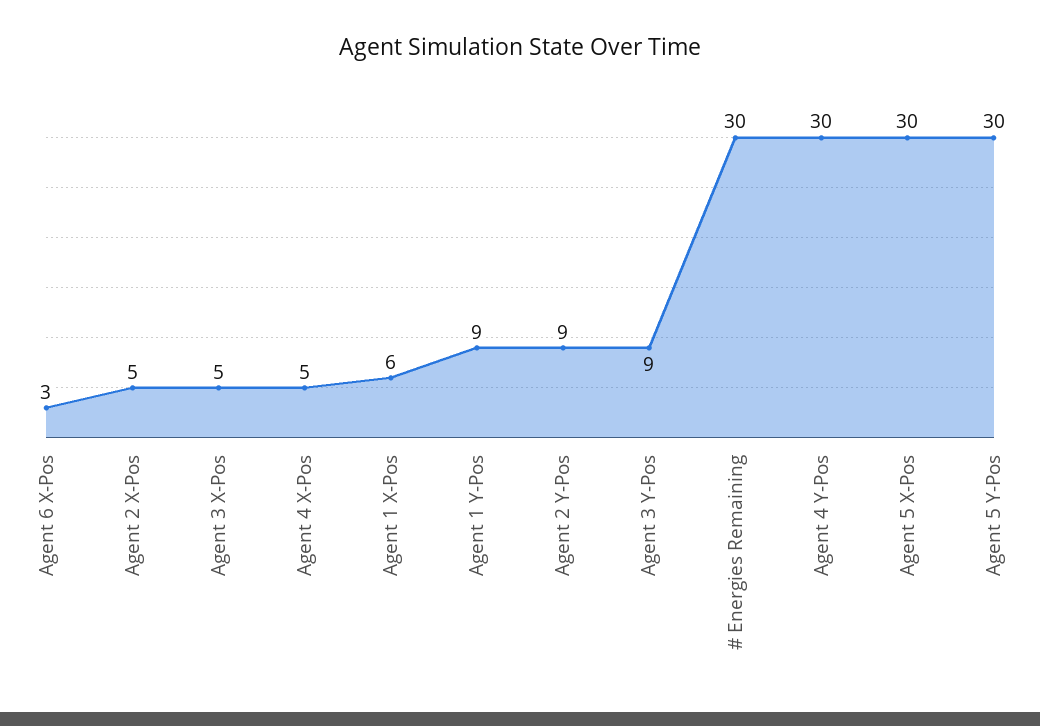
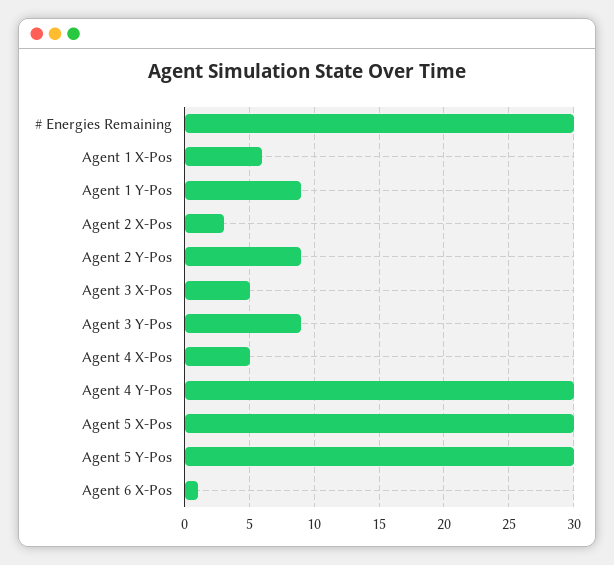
Agent 6 X-Pos: 3 -> 1
Agent 2 X-Pos: 5 -> 3

